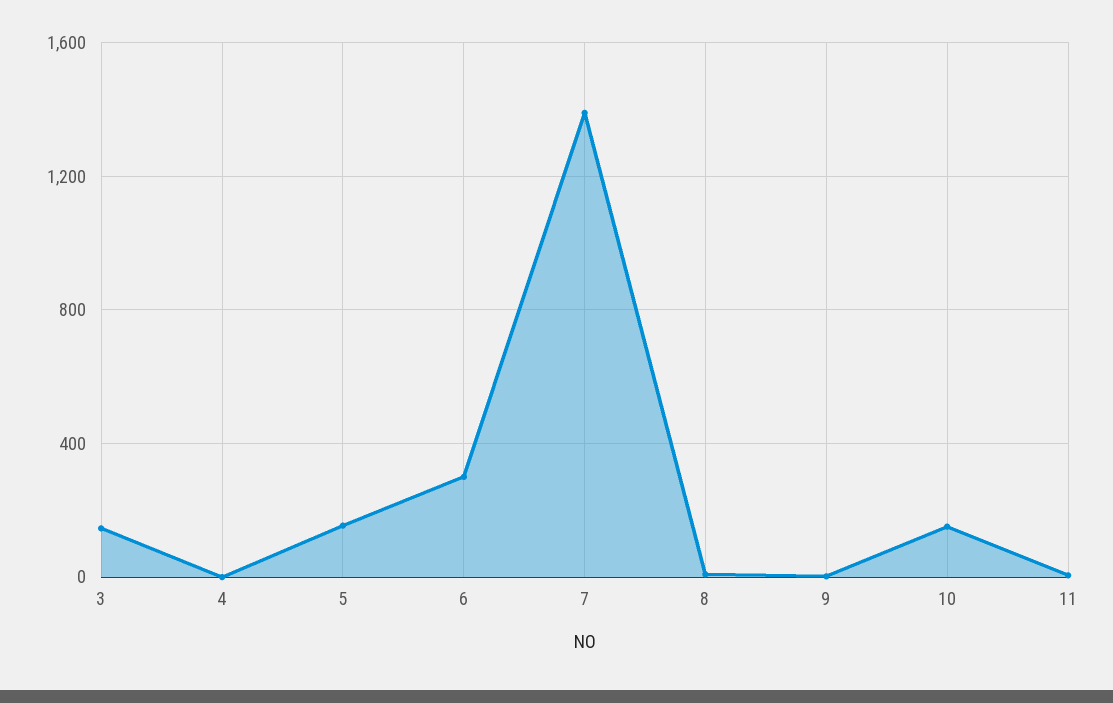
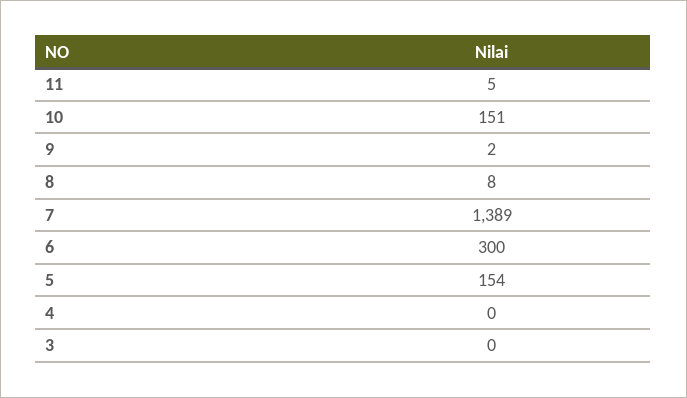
3: 150 -> 0

